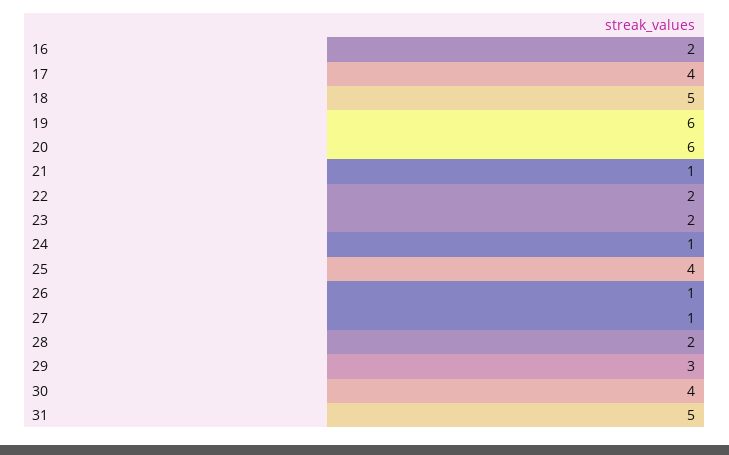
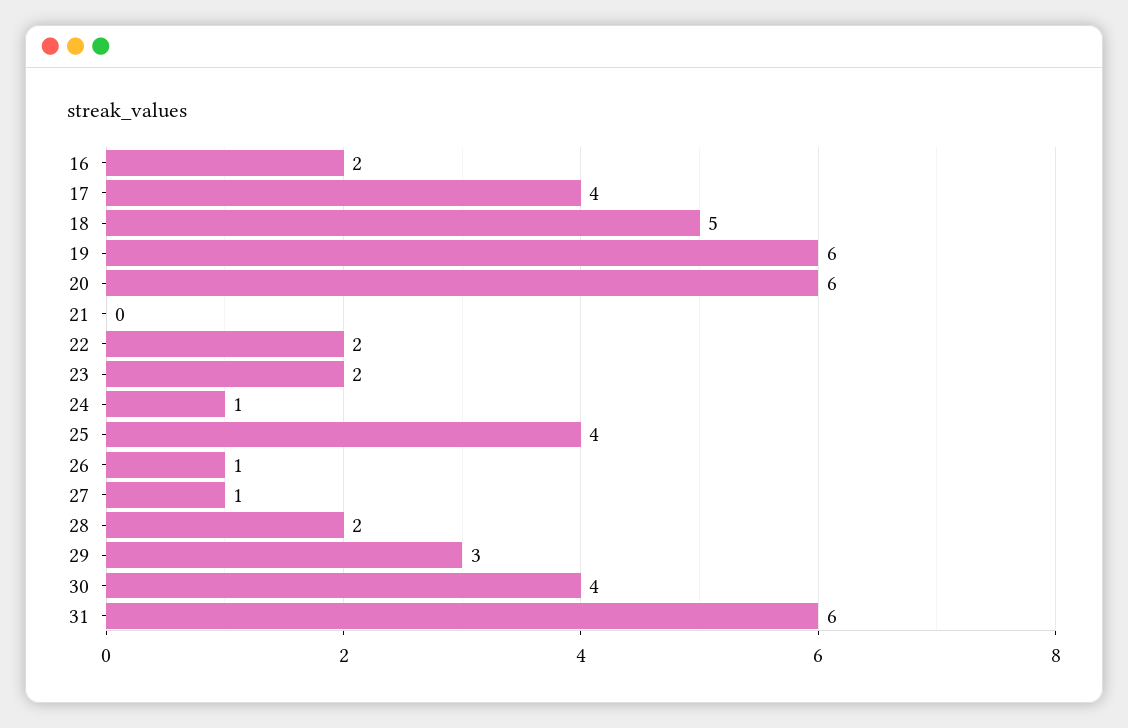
21: 1 -> 0
31: 5 -> 6

